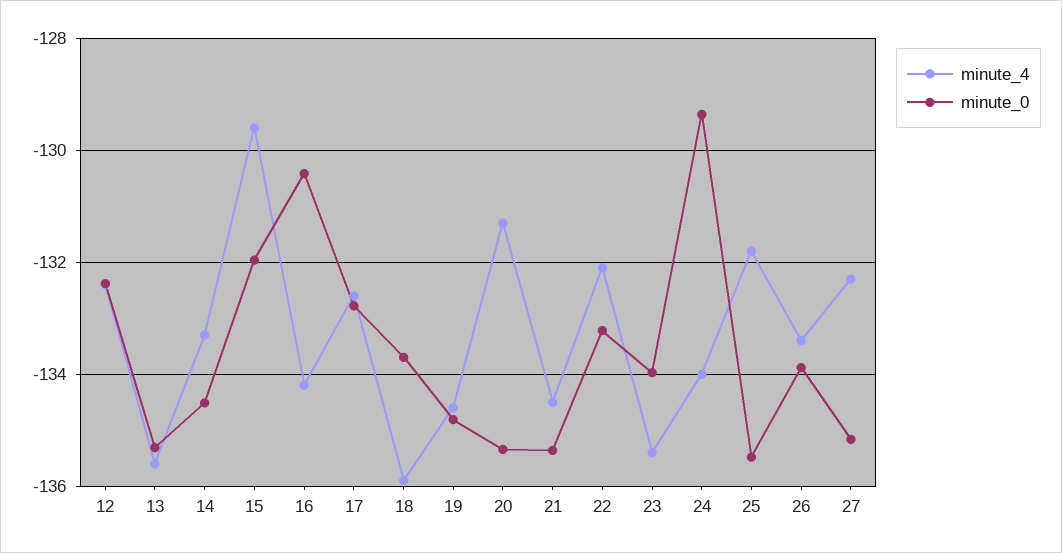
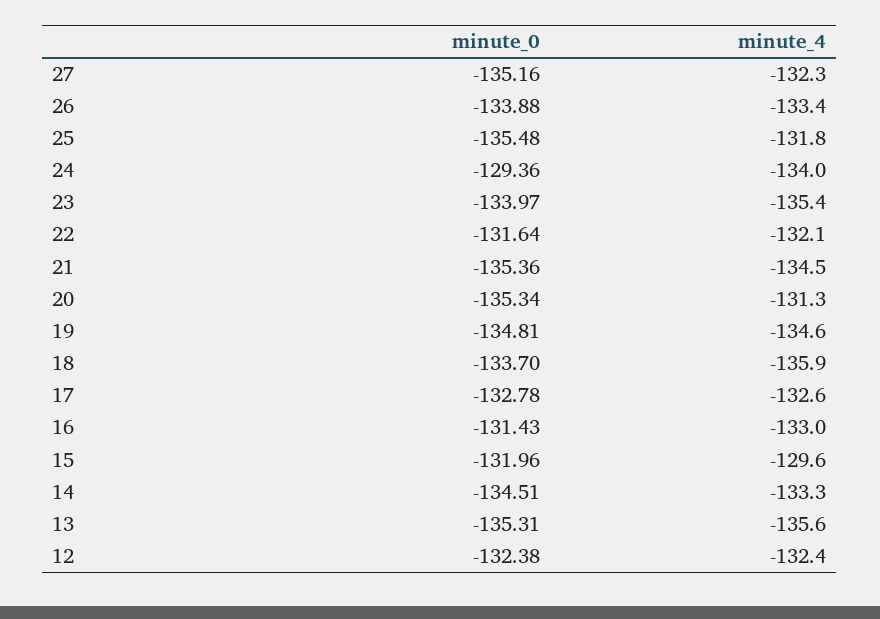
minute_4, 16: -134.2 -> -133
minute_0, 16: -130.4 -> -131.43
minute_0, 22: -133.2 -> -131.64

